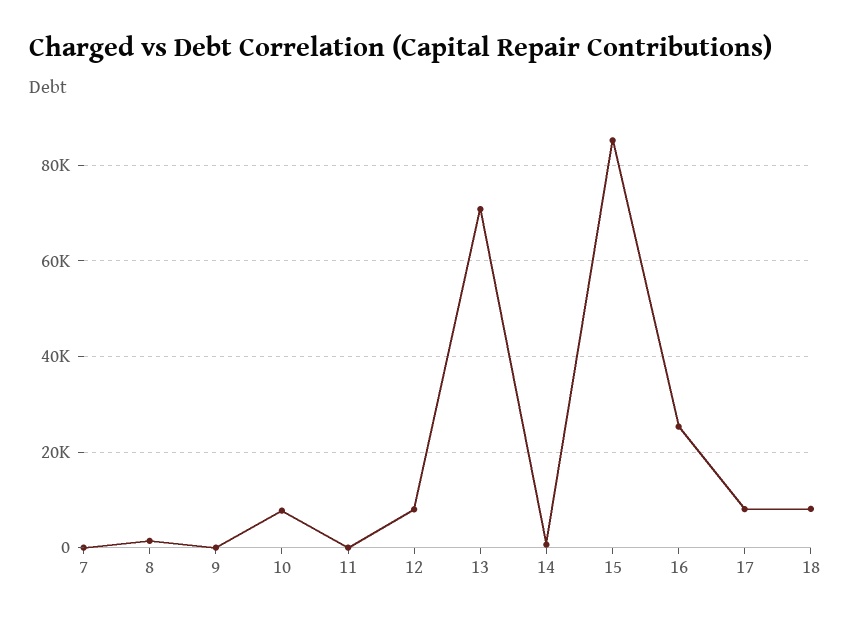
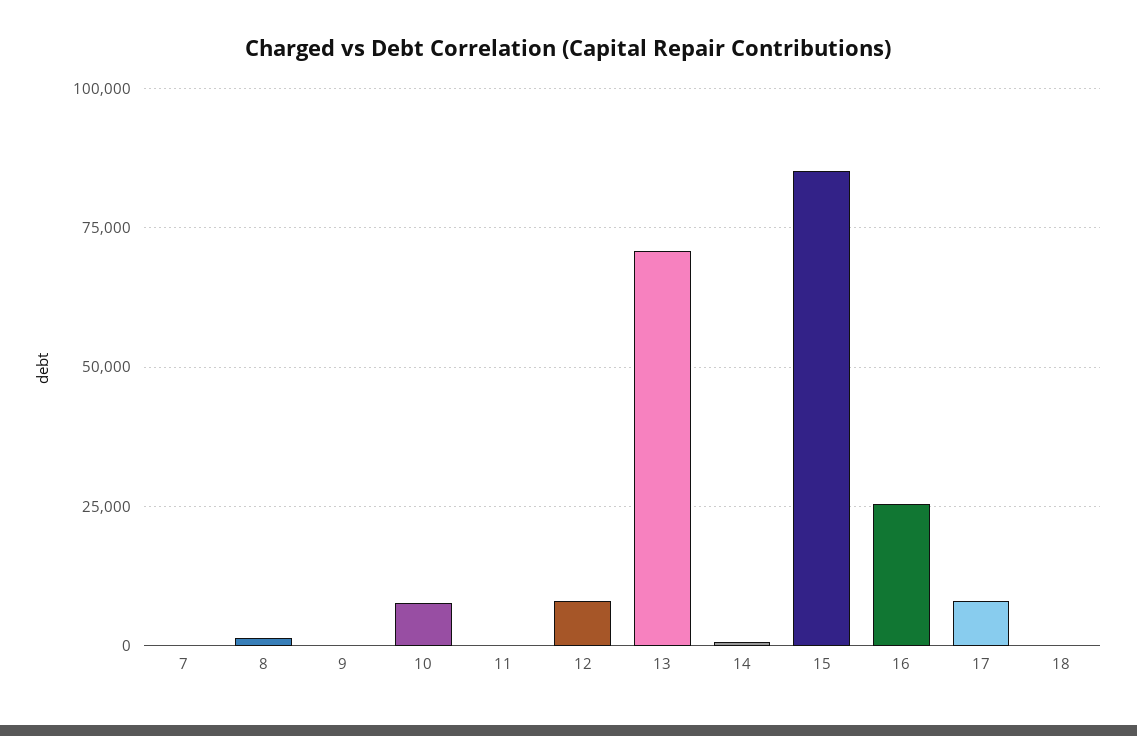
18: 8000 -> 0

